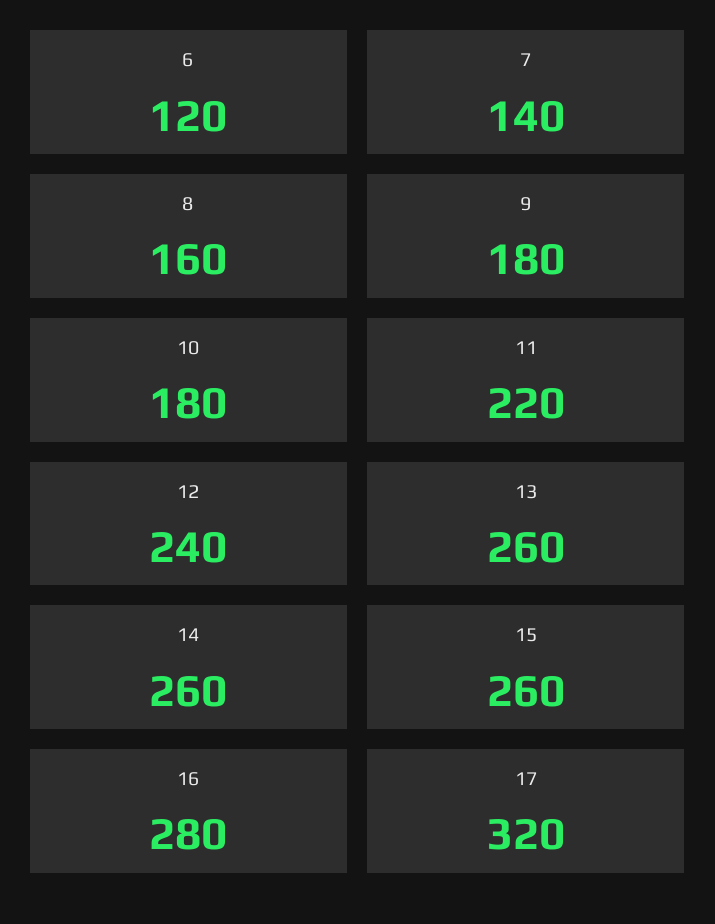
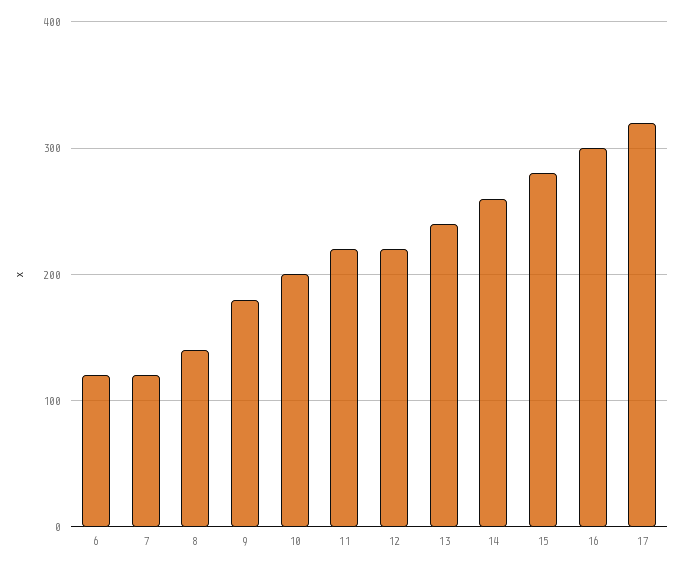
7: 140 -> 120
8: 160 -> 140
10: 180 -> 200
12: 240 -> 220
13: 260 -> 240
15: 260 -> 280
16: 280 -> 300

